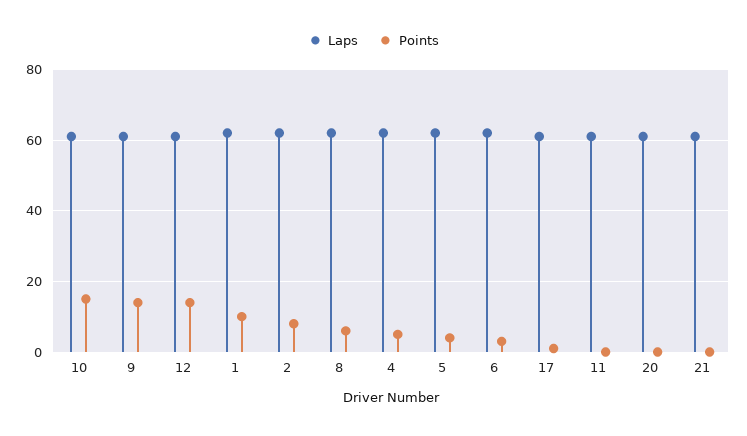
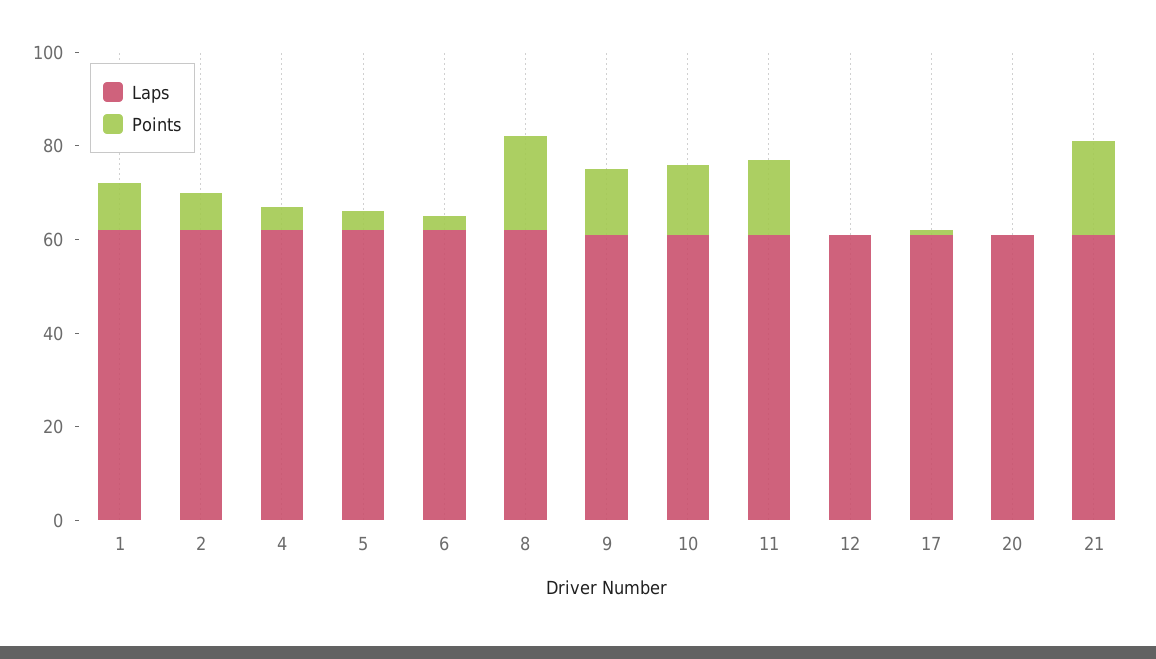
Points, 12: 15 -> 0
Points, 8: 5 -> 20
Points, 11: 0 -> 15
Points, 21: 0 -> 20

